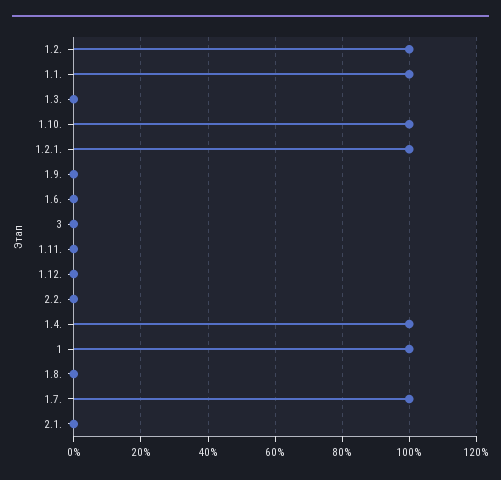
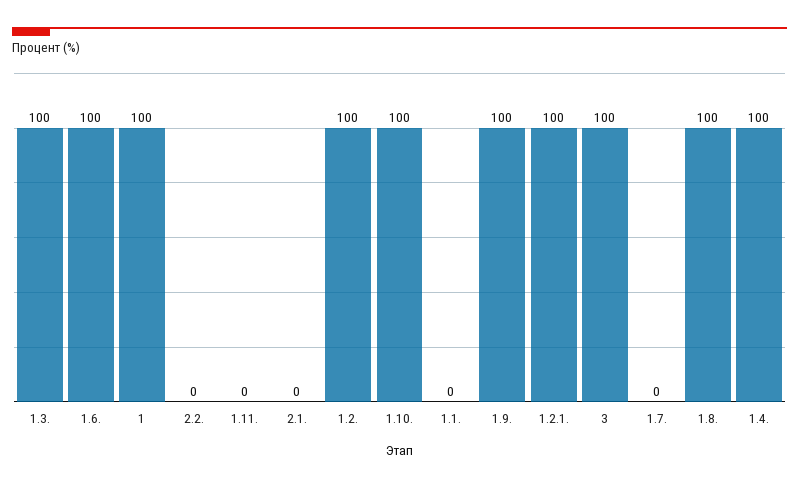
1.1.: 100 -> 0
1.3.: 0 -> 100
1.9.: 0 -> 100
1.6.: 0 -> 100
3: 0 -> 100
1.12.: 0 -> none
1.8.: 0 -> 100
1.7.: 100 -> 0

